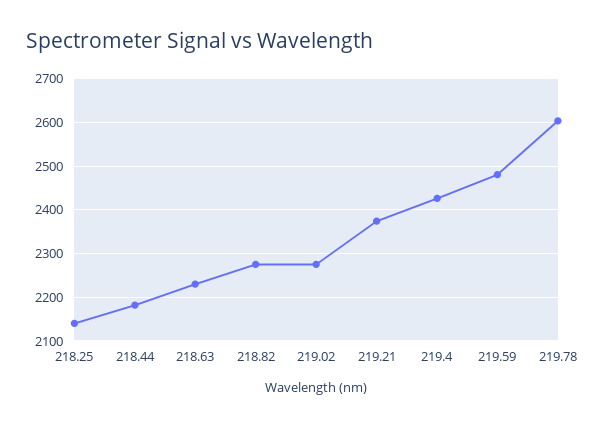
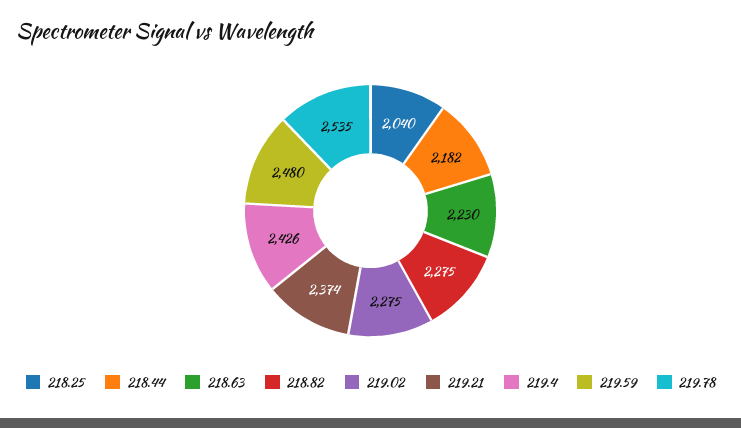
218.25: 2140 -> 2040
219.78: 2600 -> 2535

